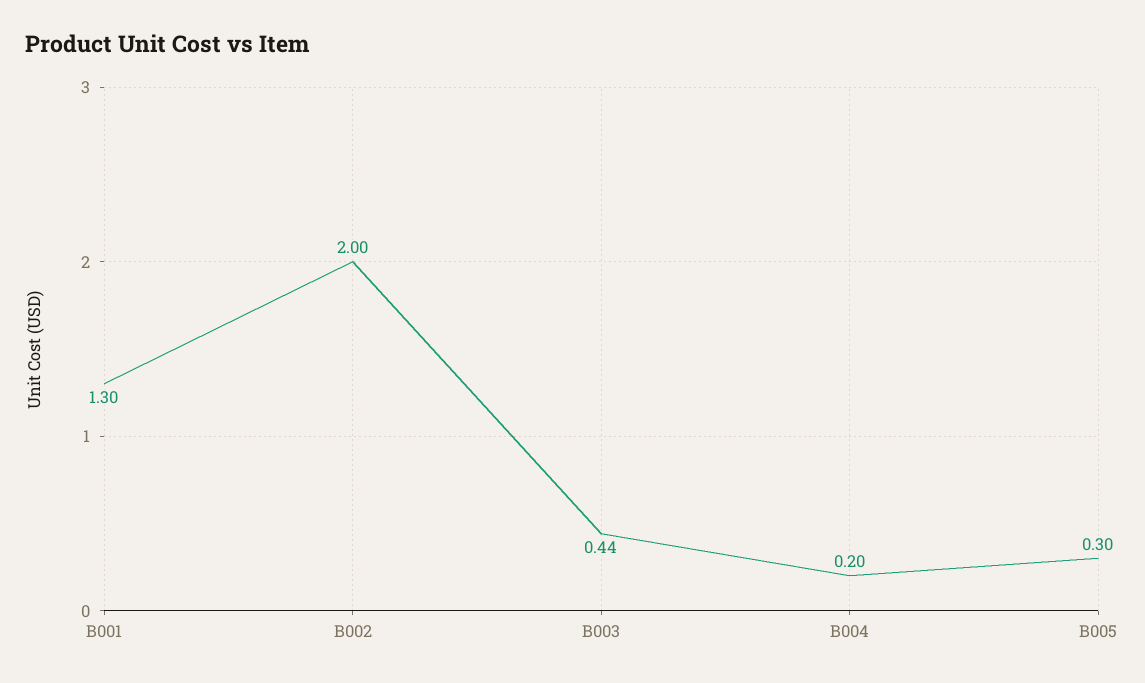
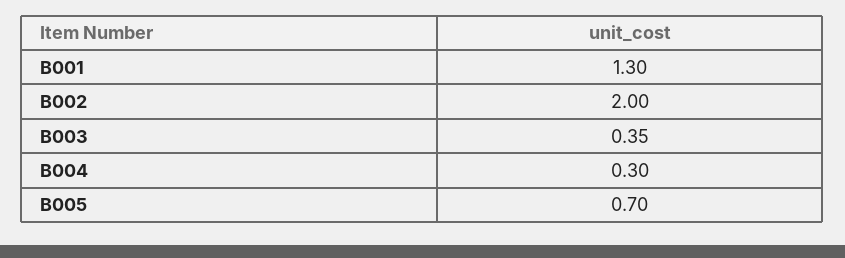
B003: 0.44 -> 0.35
B004: 0.2 -> 0.3
B005: 0.3 -> 0.7

